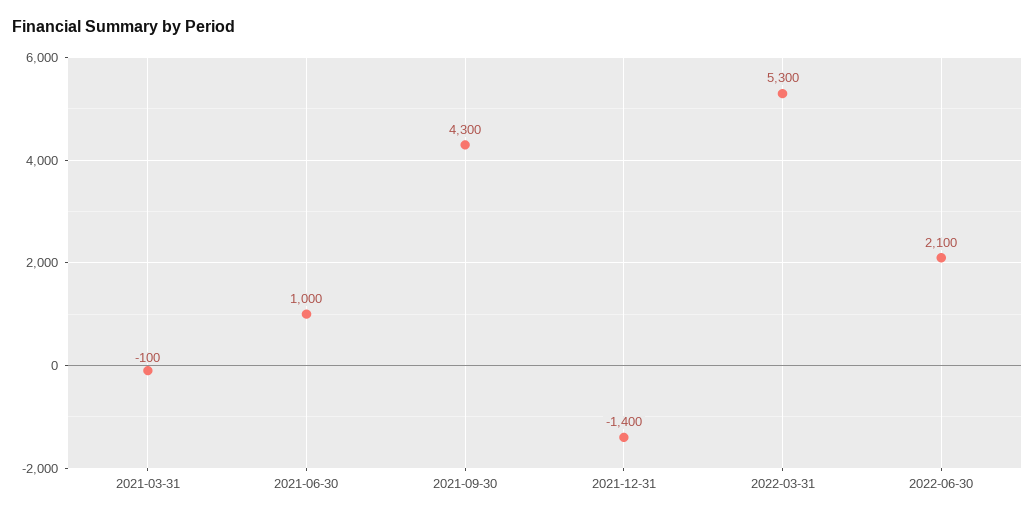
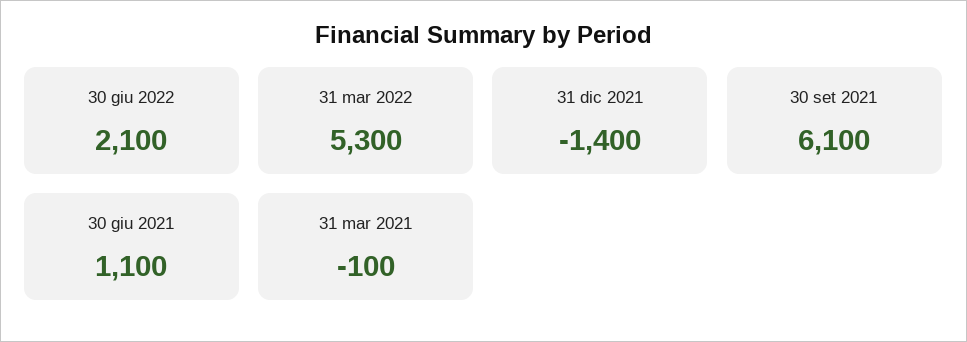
2021-06-30: 1000 -> 1100
2021-09-30: 4300 -> 6100

